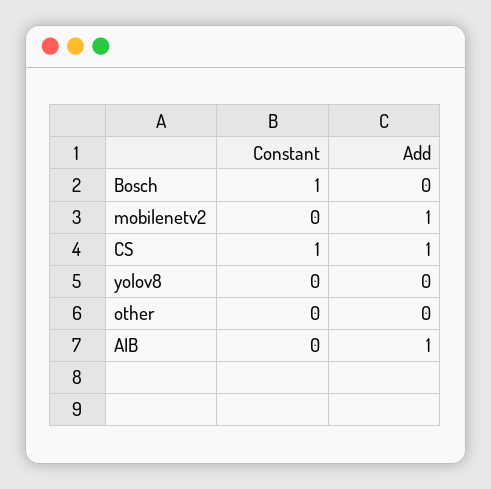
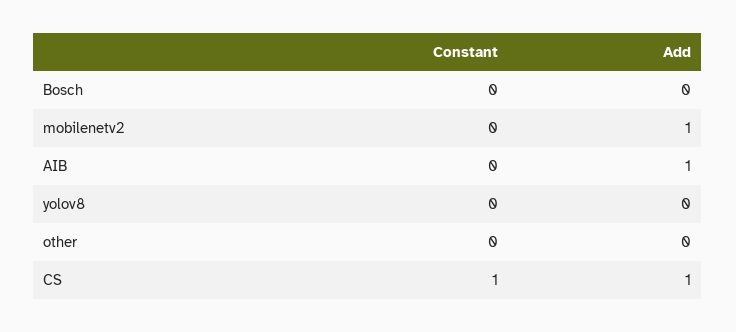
Constant, Bosch: 1 -> 0

